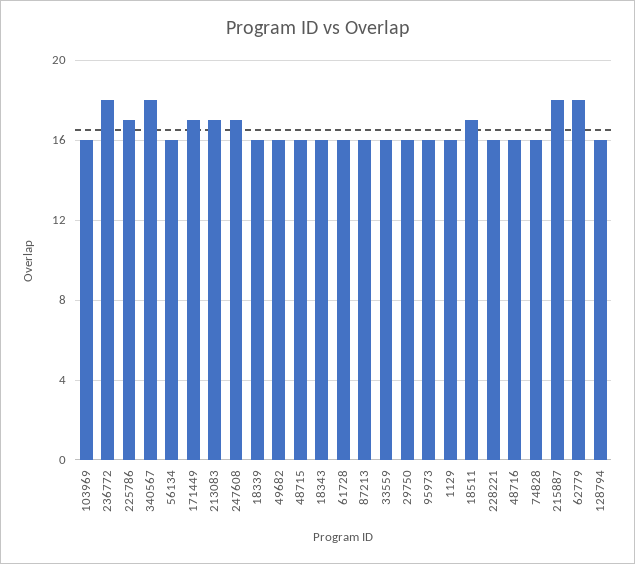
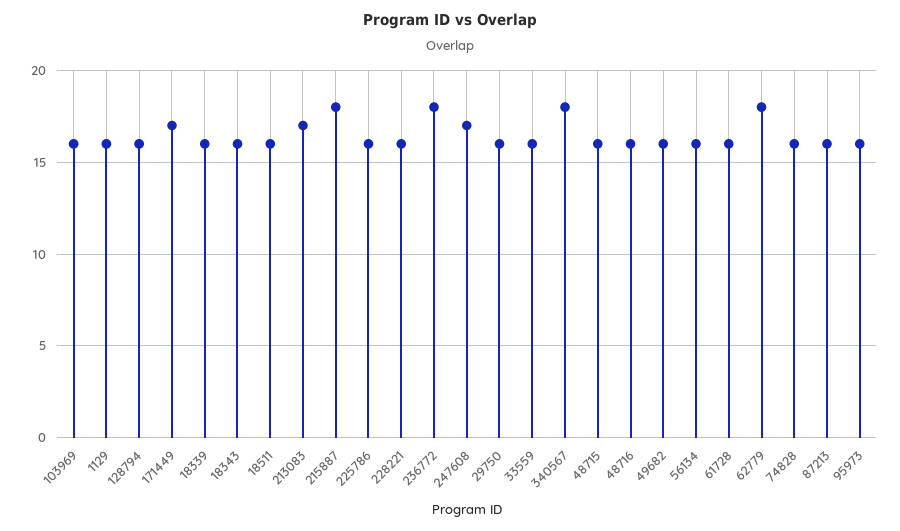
225786: 17 -> 16
18511: 17 -> 16

